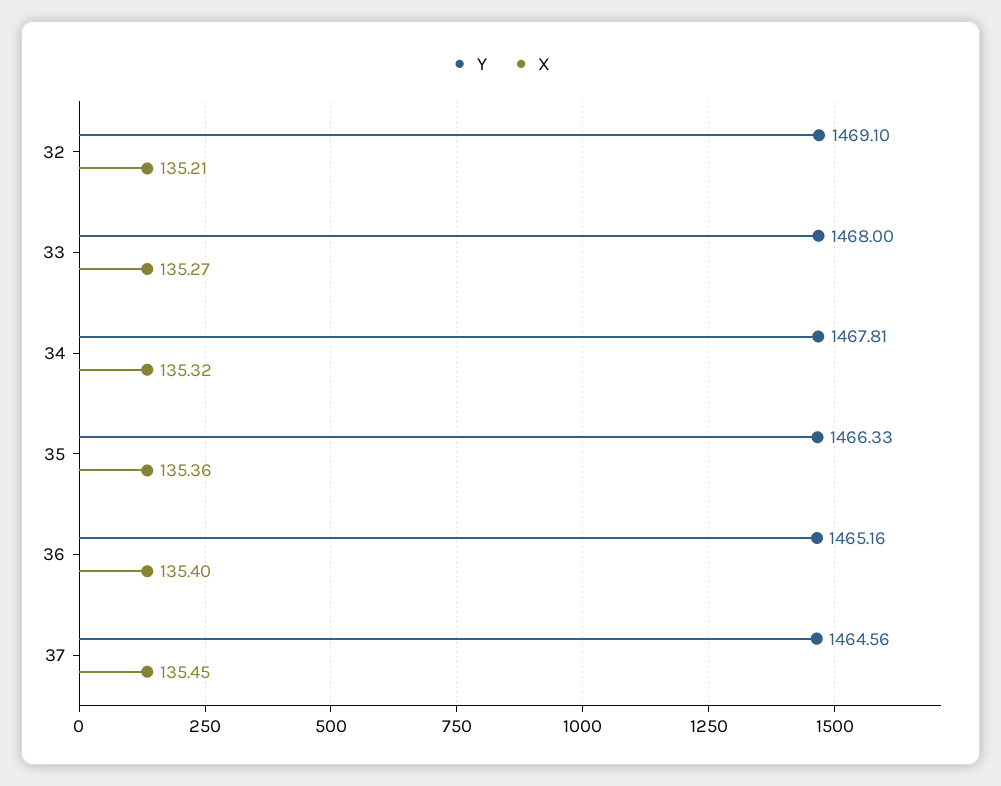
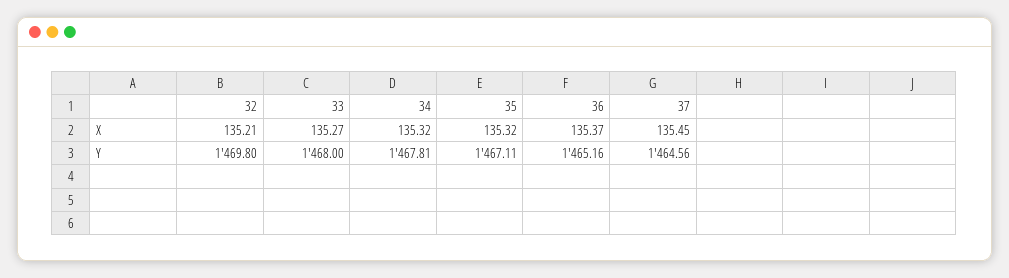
Y, 32: 1469.1 -> 1469.8
Y, 35: 1466.33 -> 1467.11
X, 35: 135.36 -> 135.32
X, 36: 135.4 -> 135.37

